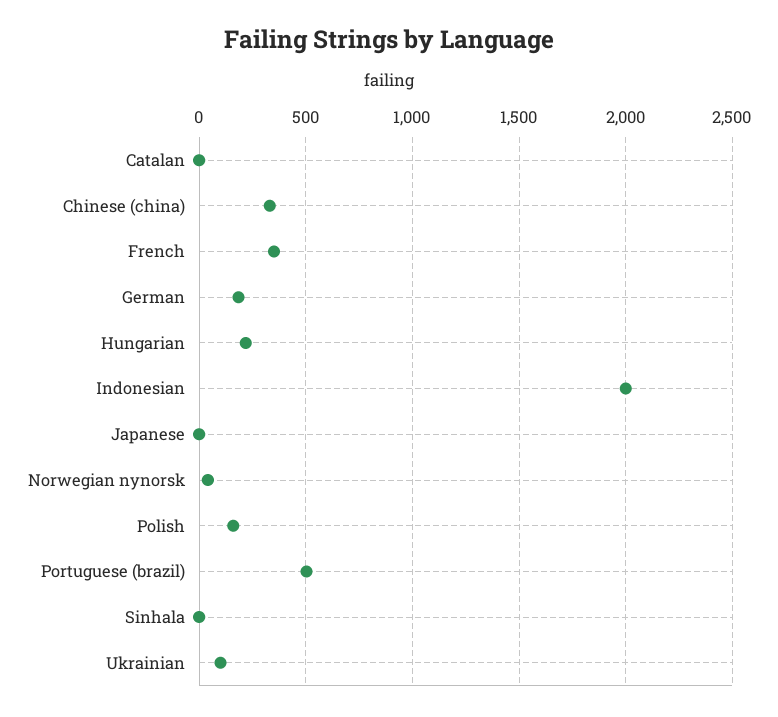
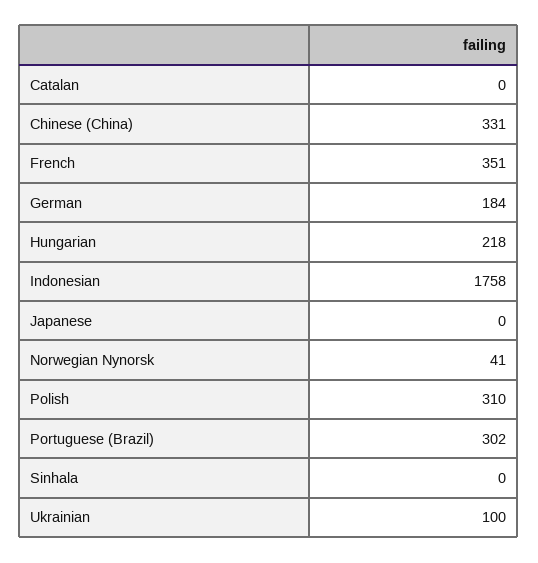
Indonesian: 2000 -> 1758
Polish: 150 -> 310
Portuguese (brazil): 500 -> 302

